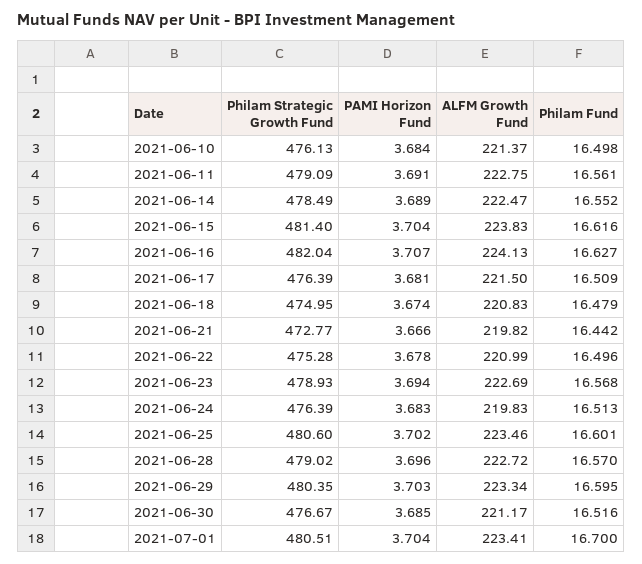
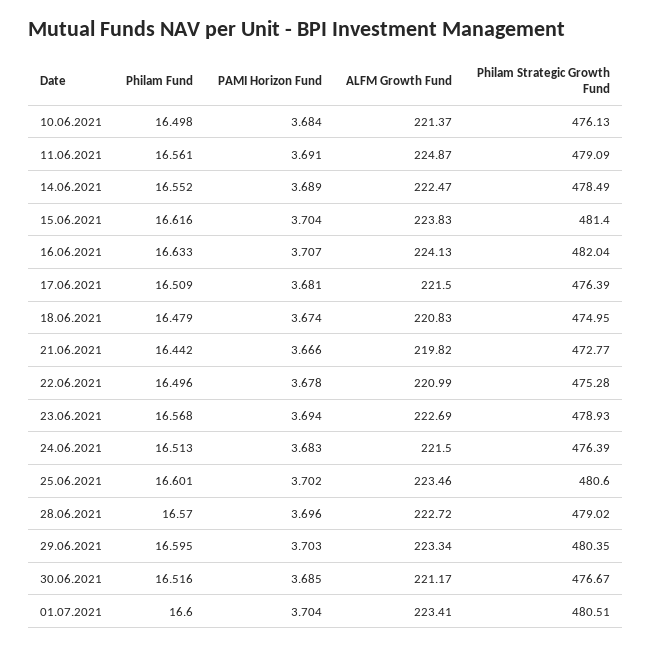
ALFM Growth Fund, 2021-06-11: 222.75 -> 224.87
Philam Fund, 2021-06-16: 16.627 -> 16.633
ALFM Growth Fund, 2021-06-24: 219.83 -> 221.5
Philam Fund, 2021-07-01: 16.7 -> 16.6

